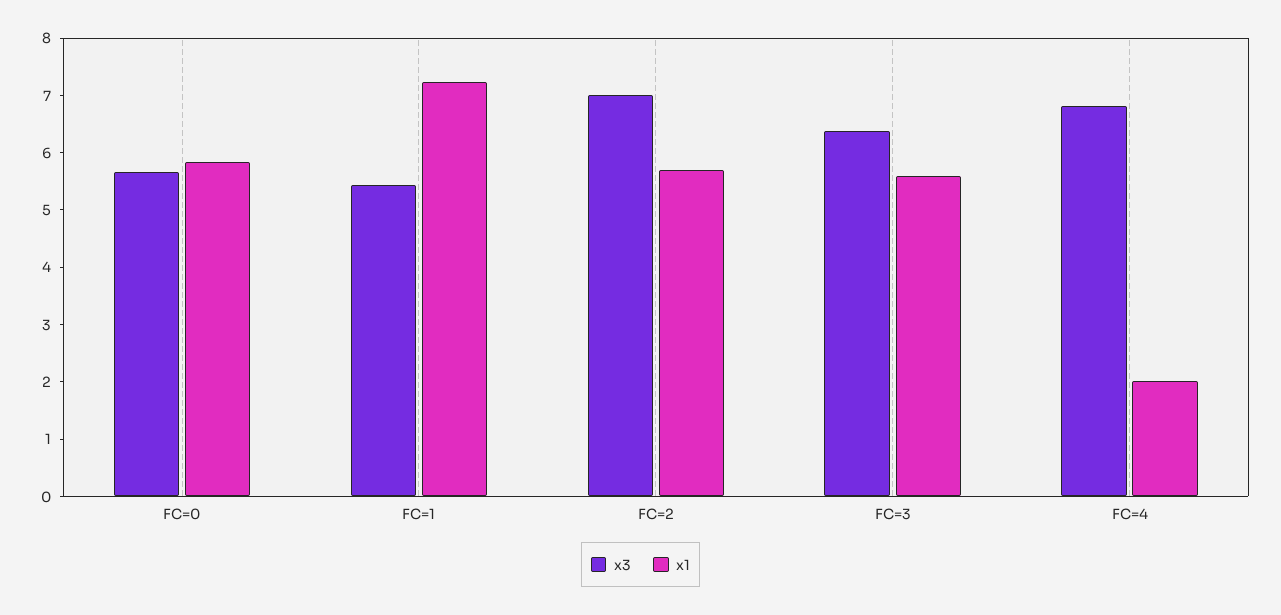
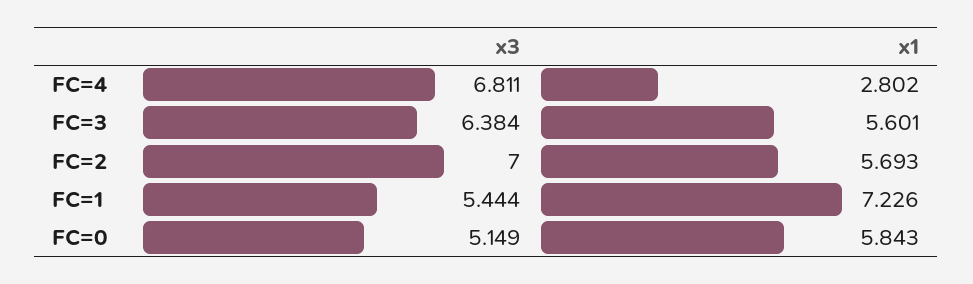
x3, FC=0: 5.6 -> 5.149
x1, FC=4: 2 -> 2.802

